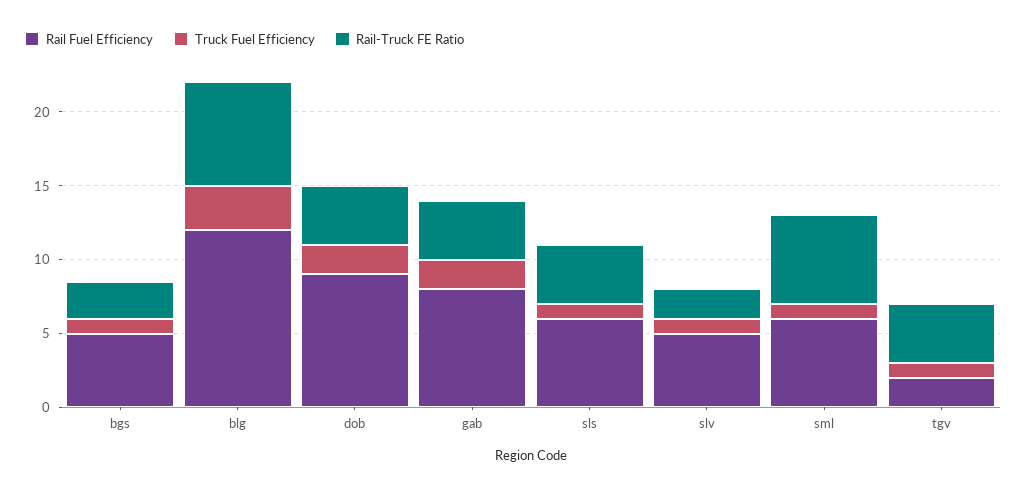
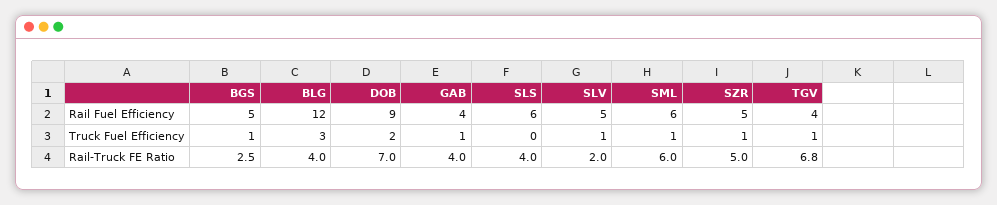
Rail-Truck FE Ratio, blg: 7 -> 4
Rail-Truck FE Ratio, dob: 4 -> 7
Rail Fuel Efficiency, gab: 8 -> 4
Truck Fuel Efficiency, gab: 2 -> 1
Truck Fuel Efficiency, sls: 1 -> 0
Rail Fuel Efficiency, tgv: 2 -> 4
Rail-Truck FE Ratio, tgv: 4 -> 6.8
Rail Fuel Efficiency, SZR: none -> 5
Truck Fuel Efficiency, SZR: none -> 1
Rail-Truck FE Ratio, SZR: none -> 5

